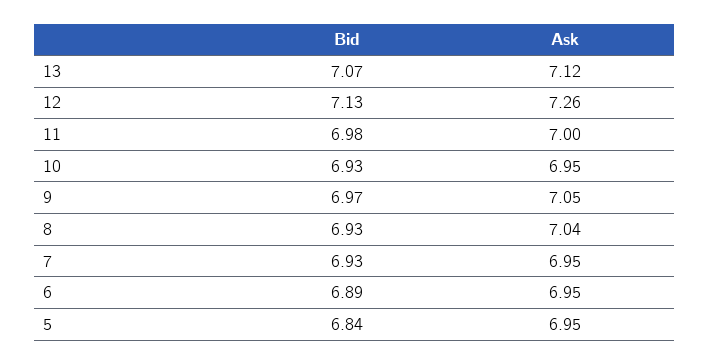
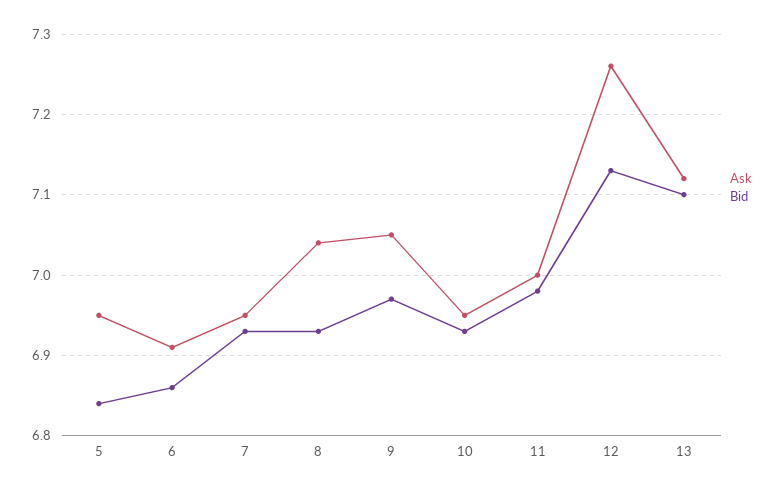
Bid, 13: 7.07 -> 7.1
Bid, 6: 6.89 -> 6.86
Ask, 6: 6.95 -> 6.91

